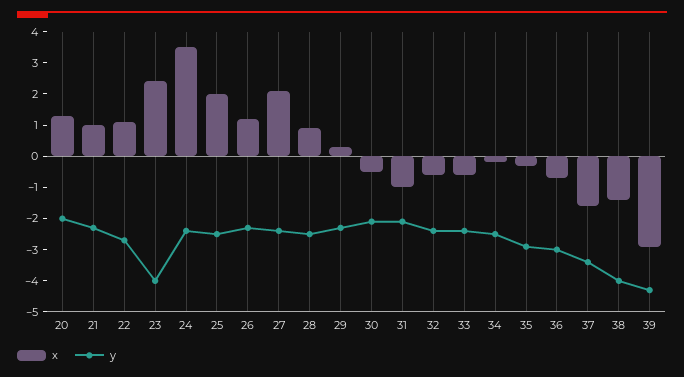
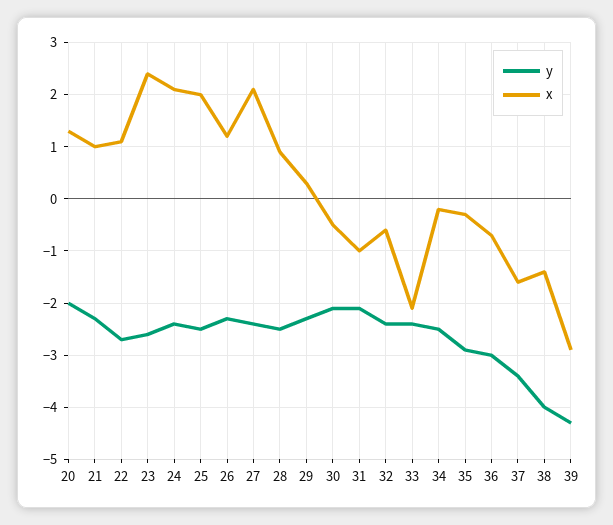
y, 23: -4 -> -2.5
x, 24: 3.5 -> 2
x, 33: -0.5 -> -2

